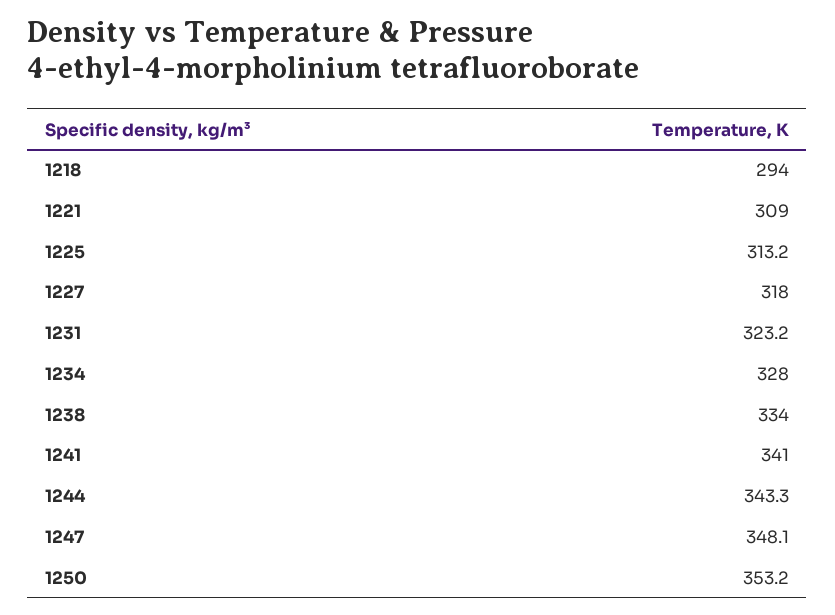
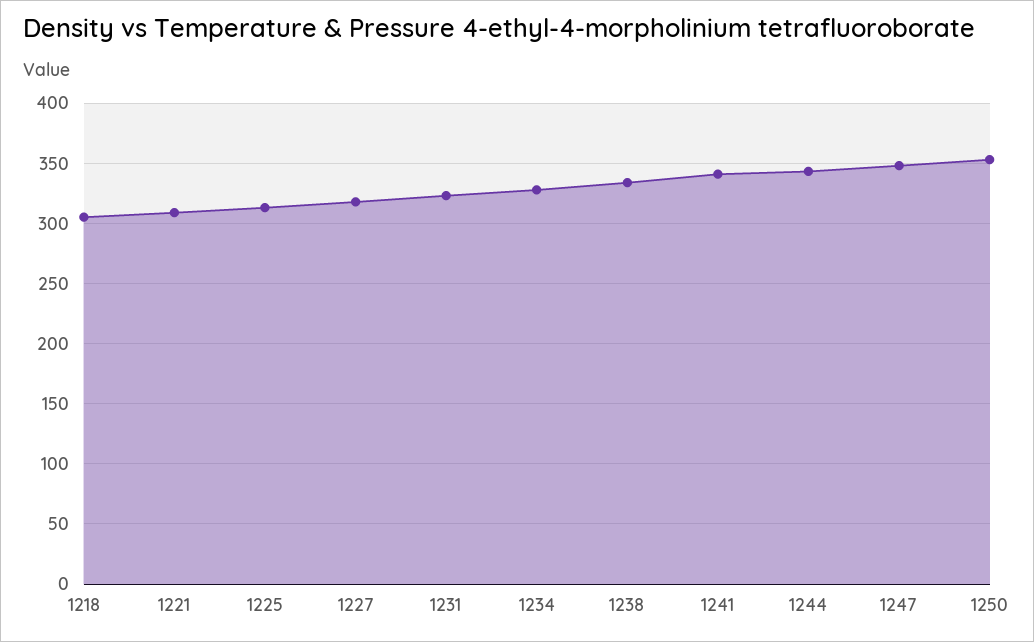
1218: 294 -> 305

